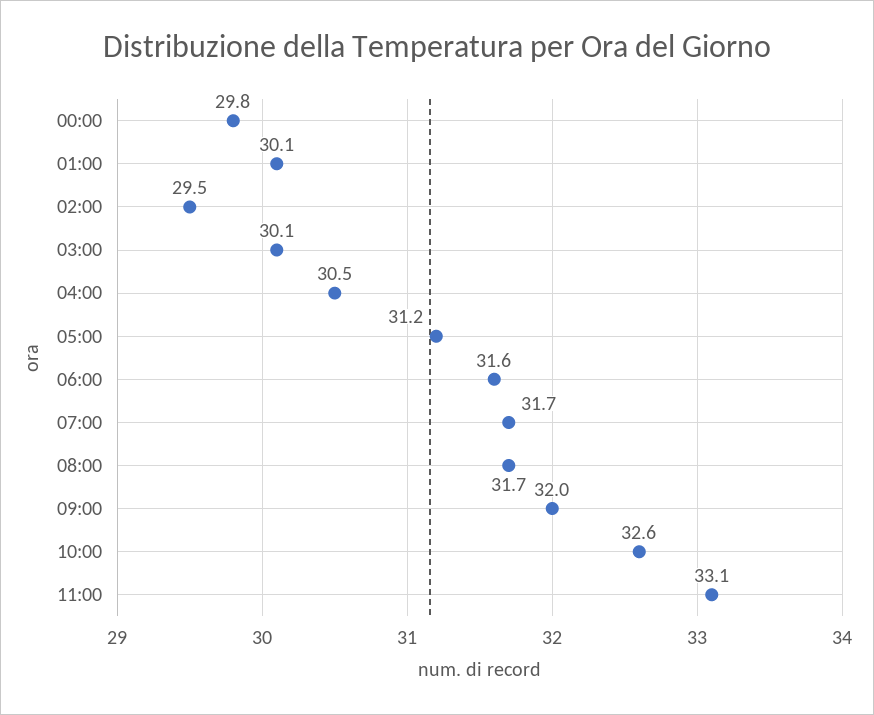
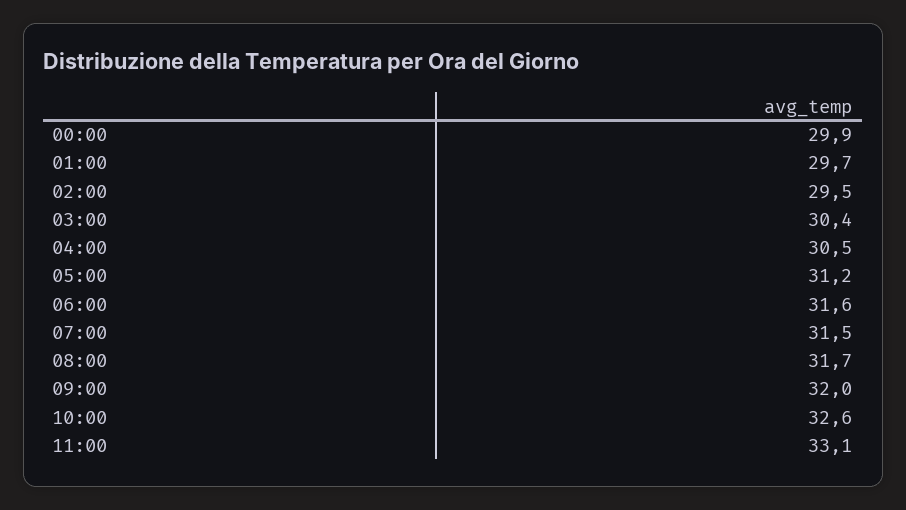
00:00: 29.8 -> 29.9
01:00: 30.1 -> 29.7
03:00: 30.1 -> 30.4
07:00: 31.7 -> 31.5

